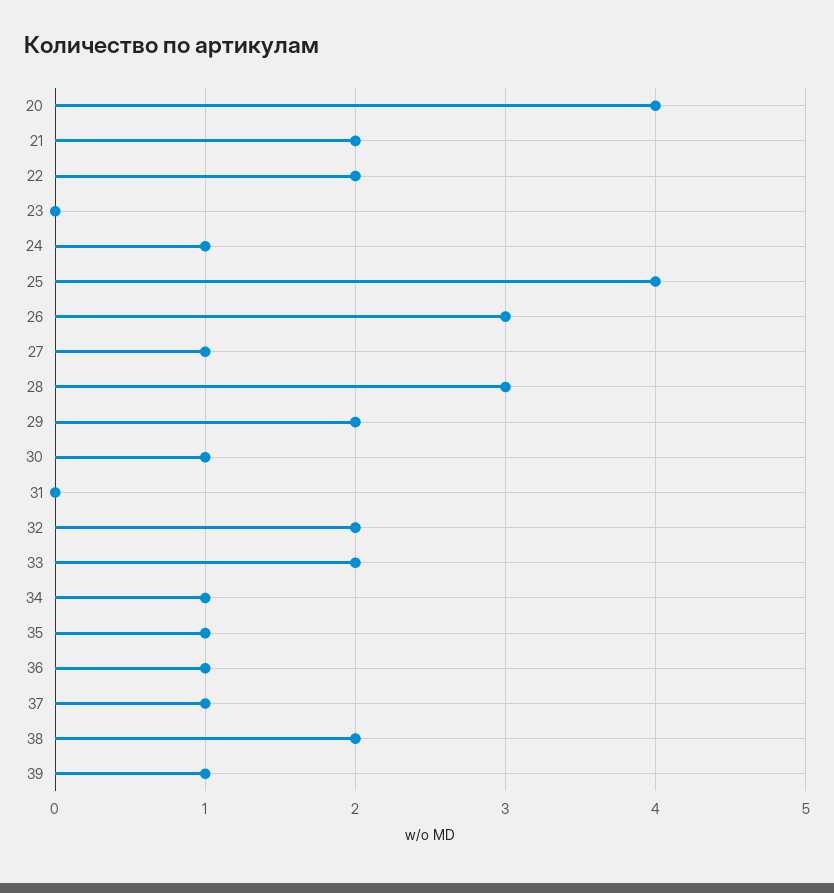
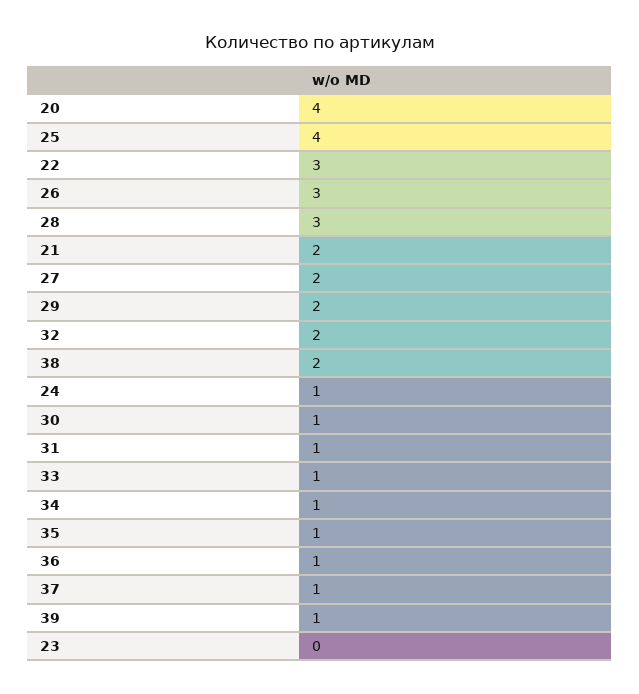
22: 2 -> 3
27: 1 -> 2
31: 0 -> 1
33: 2 -> 1

